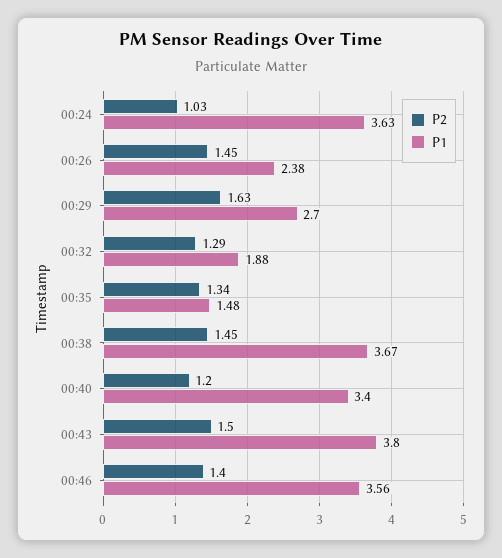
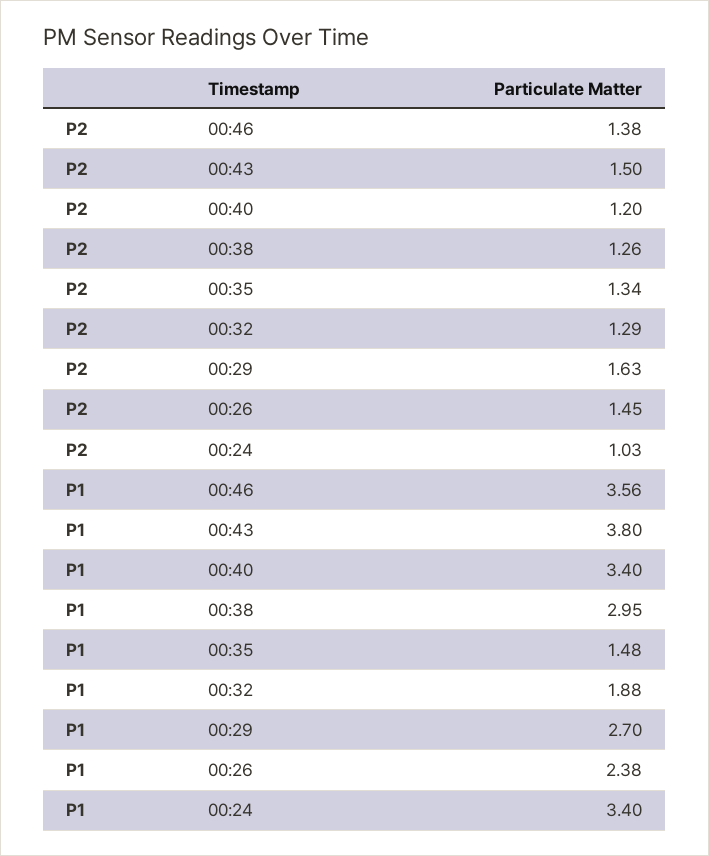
P1, 00:24: 3.63 -> 3.4
P2, 00:38: 1.45 -> 1.26
P1, 00:38: 3.67 -> 2.95
P2, 00:46: 1.4 -> 1.38

